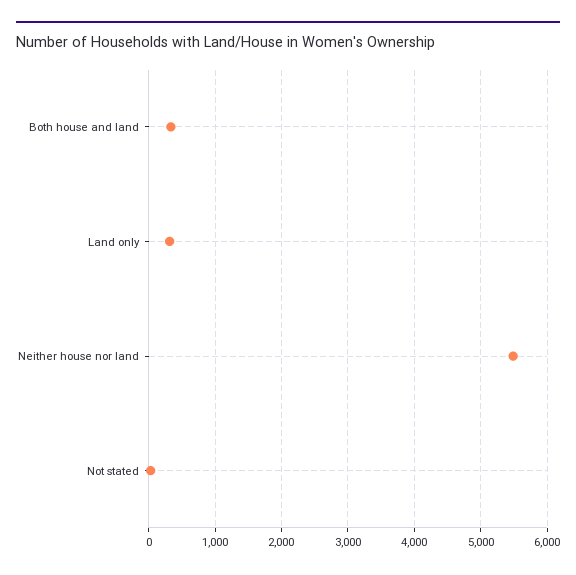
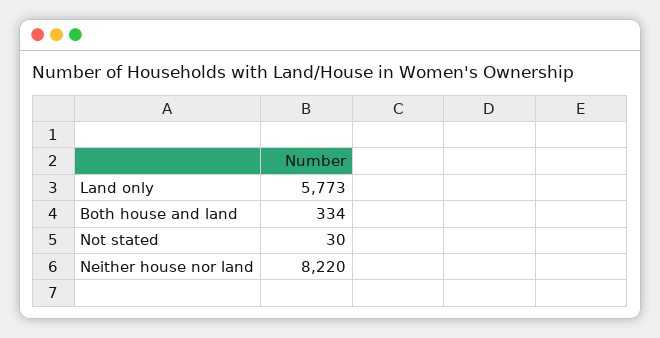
Land only: 300 -> 5773
Neither house nor land: 5500 -> 8220

